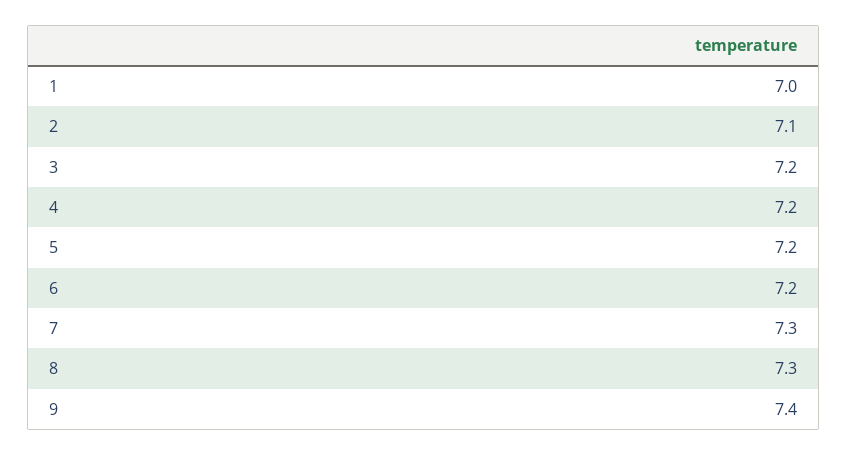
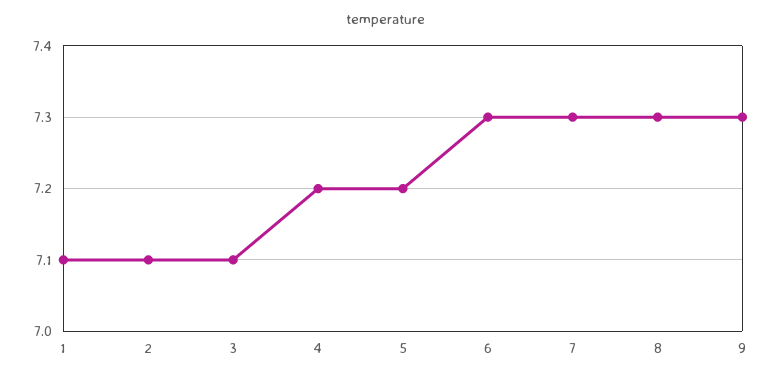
1: 7 -> 7.1
3: 7.2 -> 7.1
6: 7.2 -> 7.3
9: 7.4 -> 7.3

